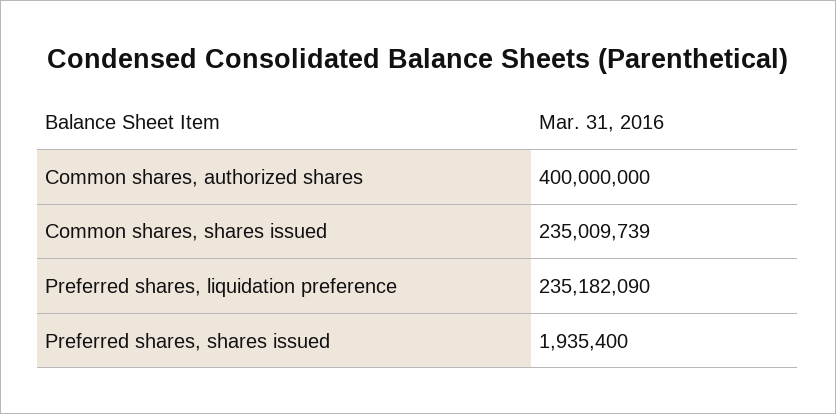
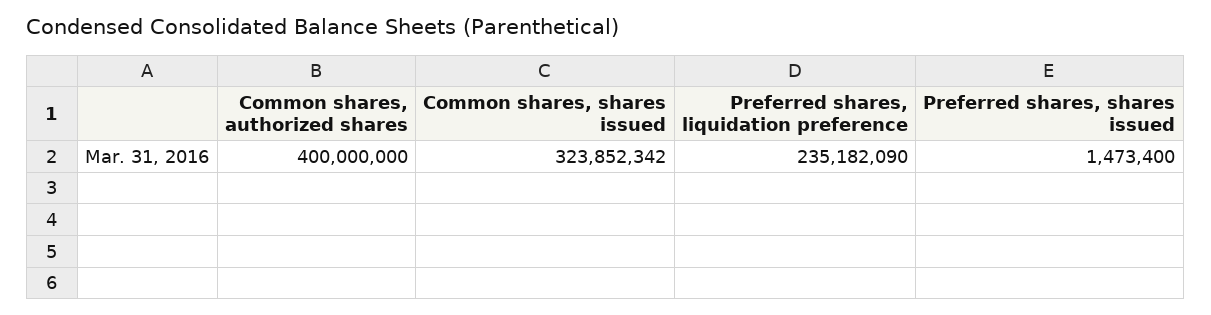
Common shares, shares issued: 235009739 -> 323852342
Preferred shares, shares issued: 1935400 -> 1473400

